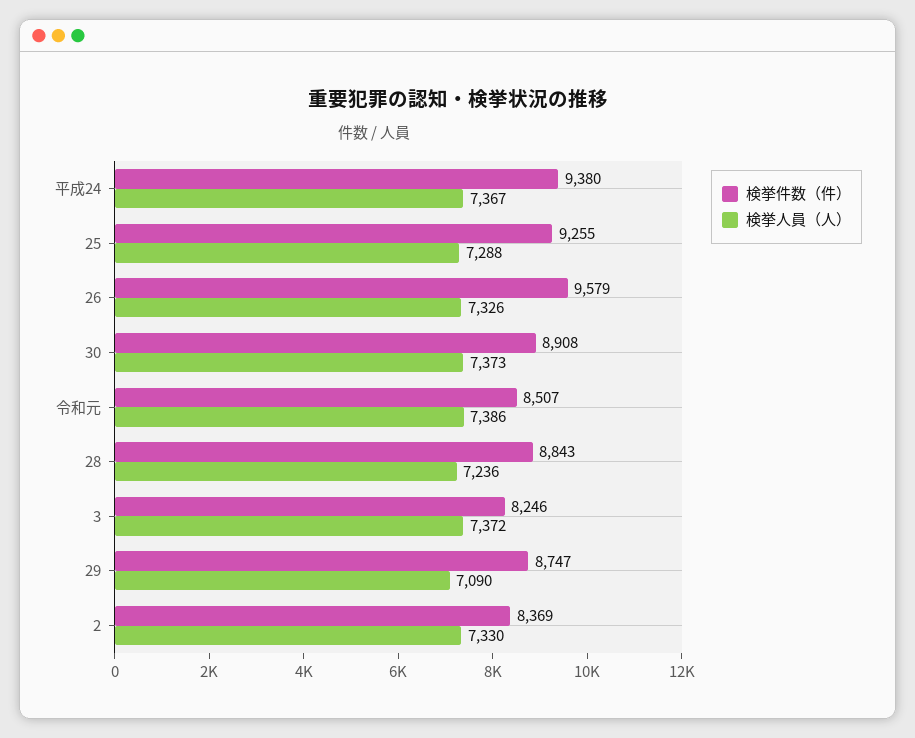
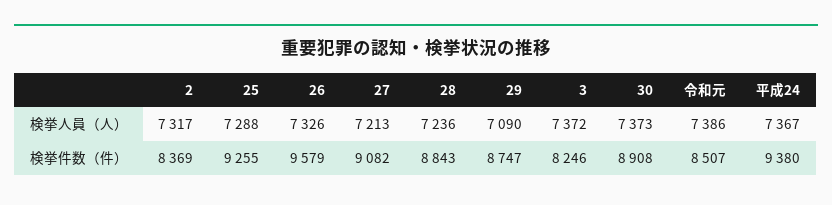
検挙人員（人）, 2: 7330 -> 7317
検挙人員（人）, 27: none -> 7213
検挙件数（件）, 27: none -> 9082

